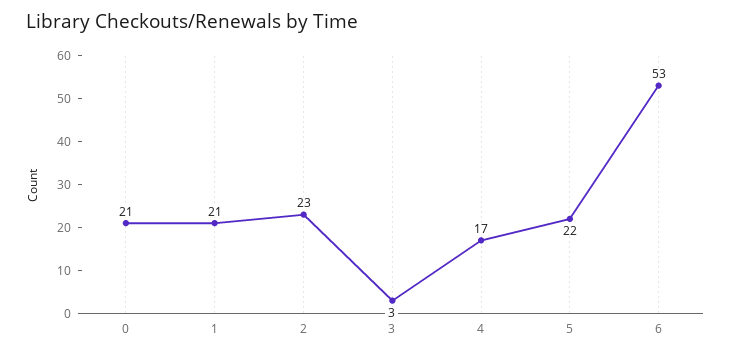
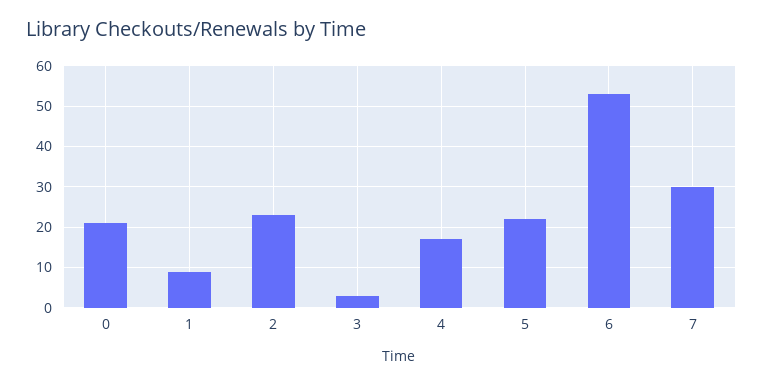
1: 21 -> 10
7: none -> 30

